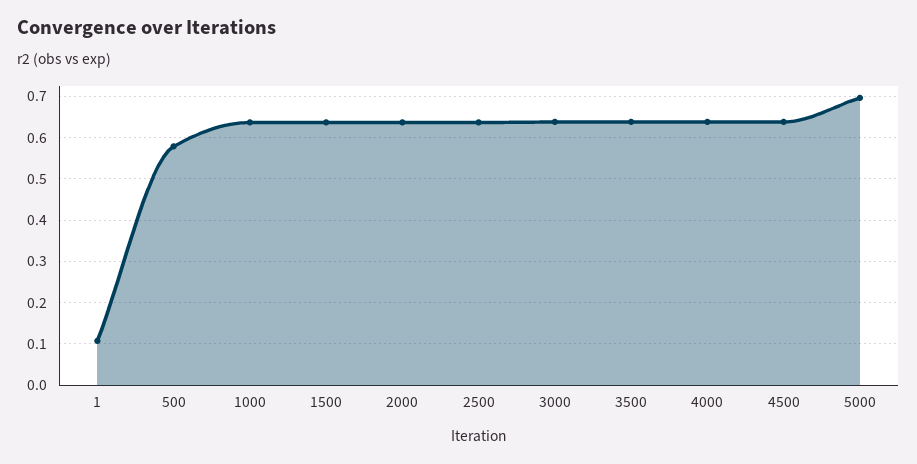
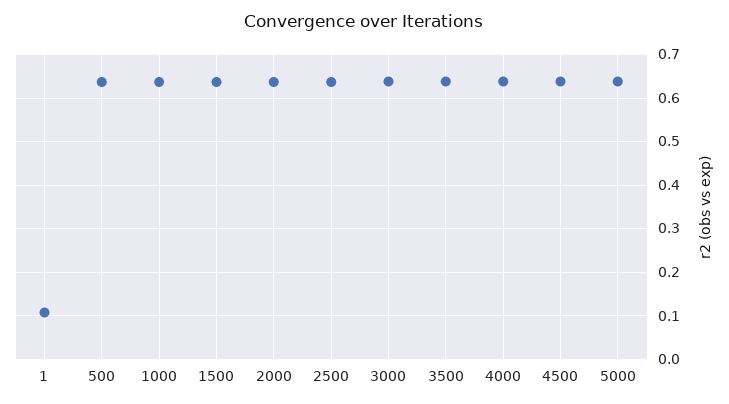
500: 0.58 -> 0.64
5000: 0.7 -> 0.64

